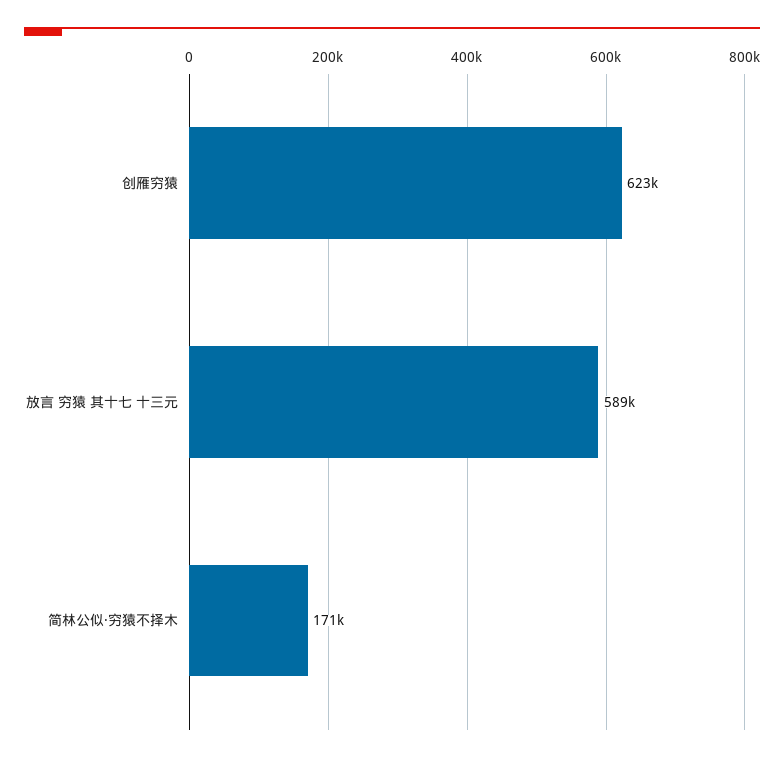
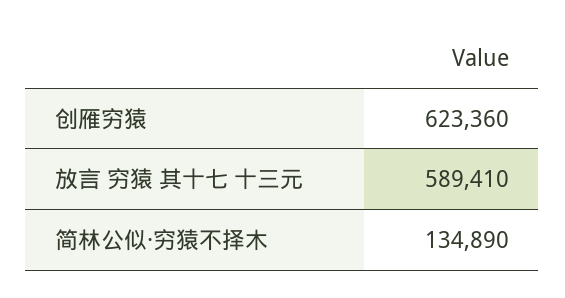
简林公似·穷猿不择木: 171000 -> 134890

